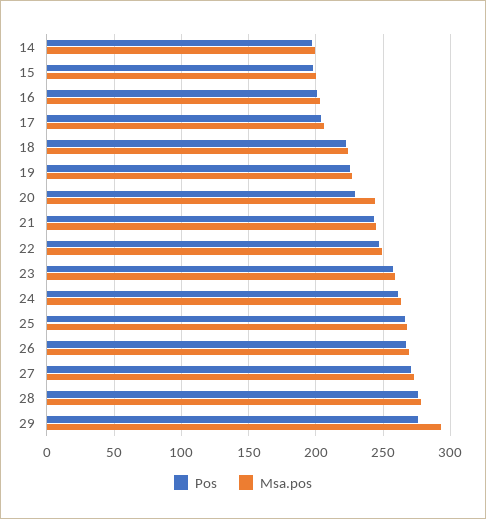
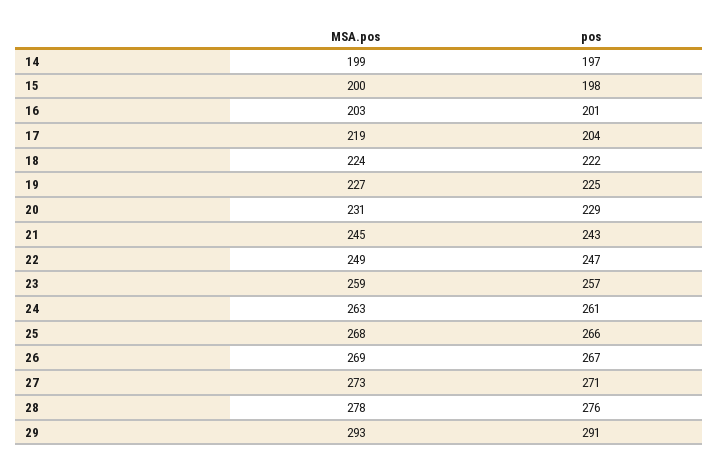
Msa.pos, 17: 205 -> 219
Msa.pos, 20: 245 -> 231
Pos, 29: 275 -> 291

